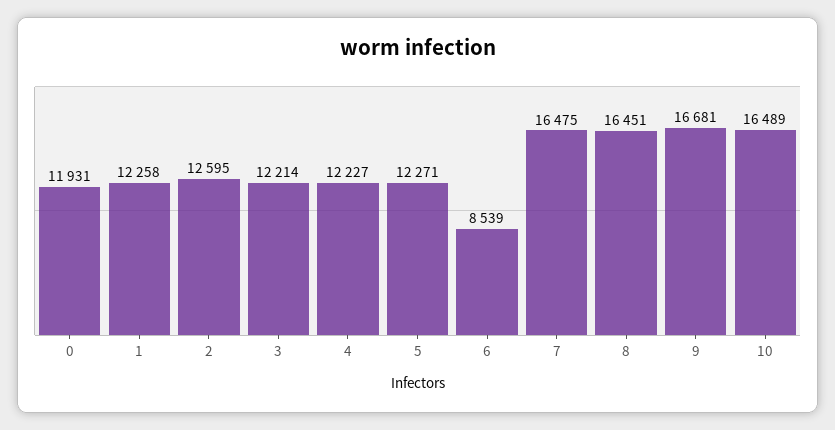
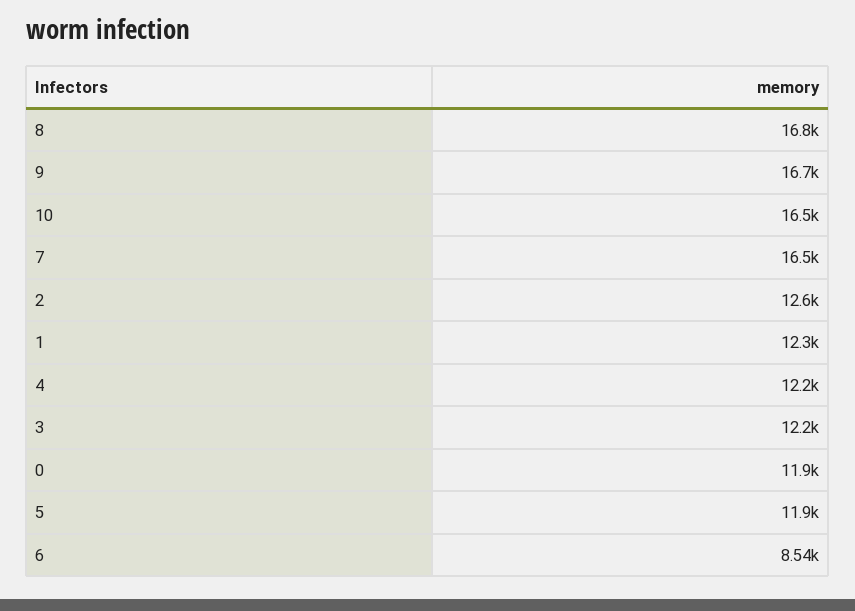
5: 12271 -> 11900
8: 16451 -> 16800

